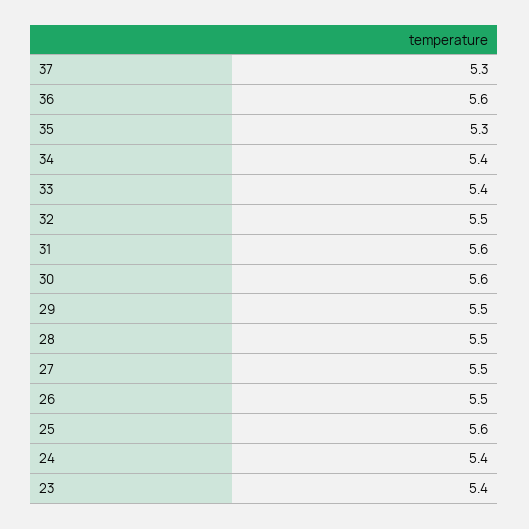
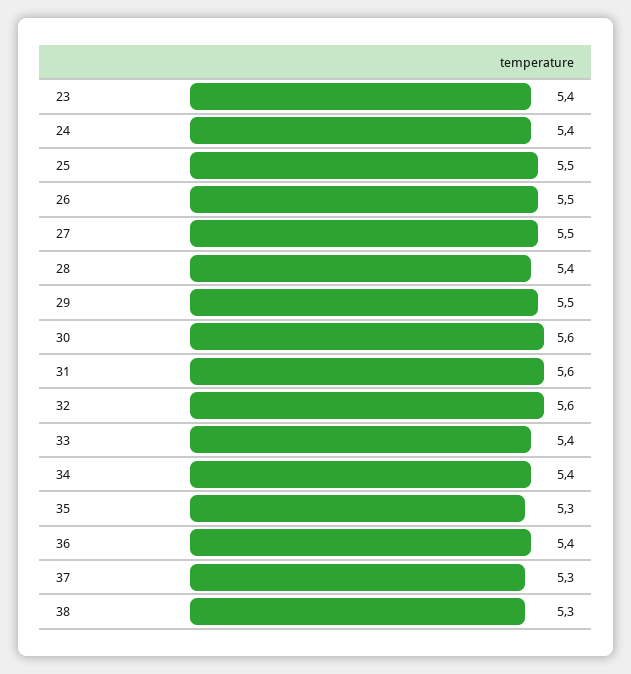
36: 5.6 -> 5.4
32: 5.5 -> 5.6
28: 5.5 -> 5.4
25: 5.6 -> 5.5
38: none -> 5.3

